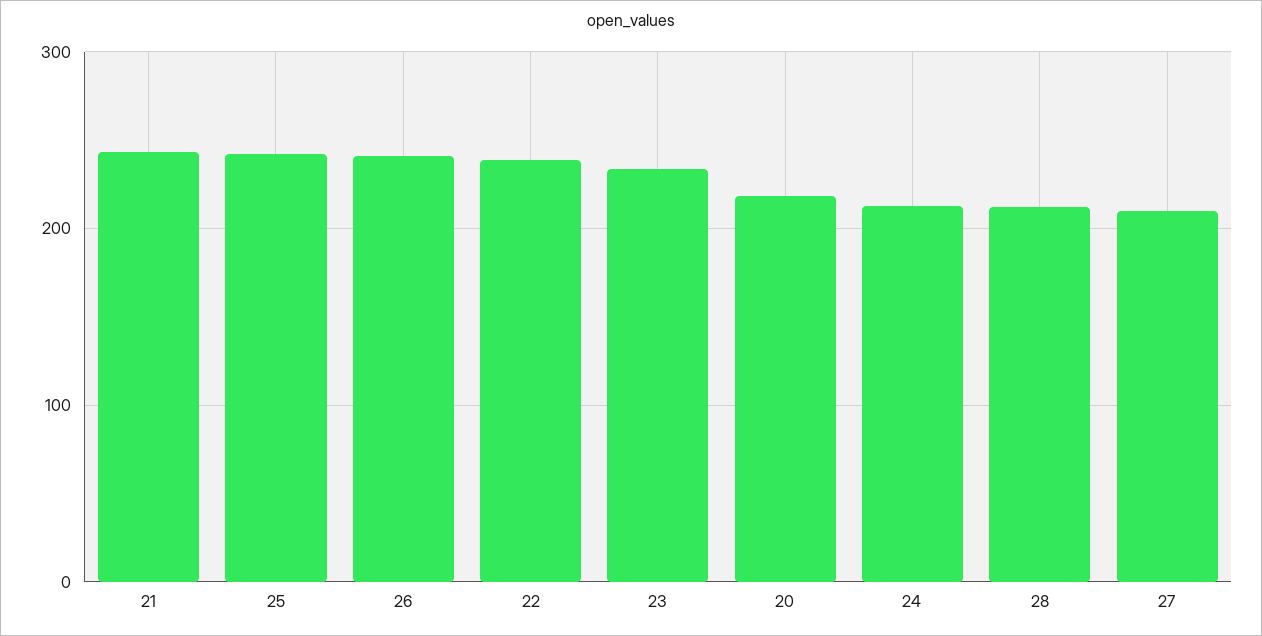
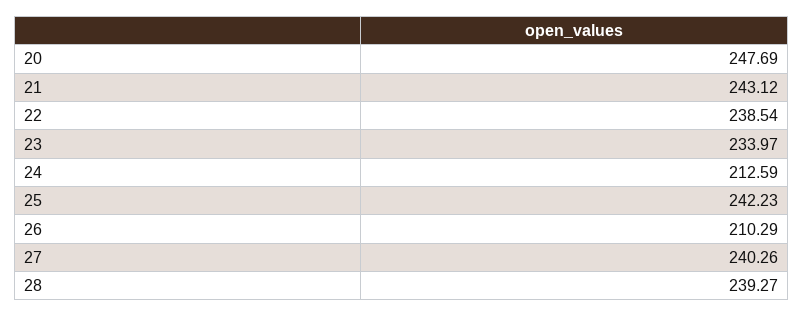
26: 240 -> 210.29
20: 220 -> 247.69
28: 210 -> 239.27
27: 210 -> 240.26

